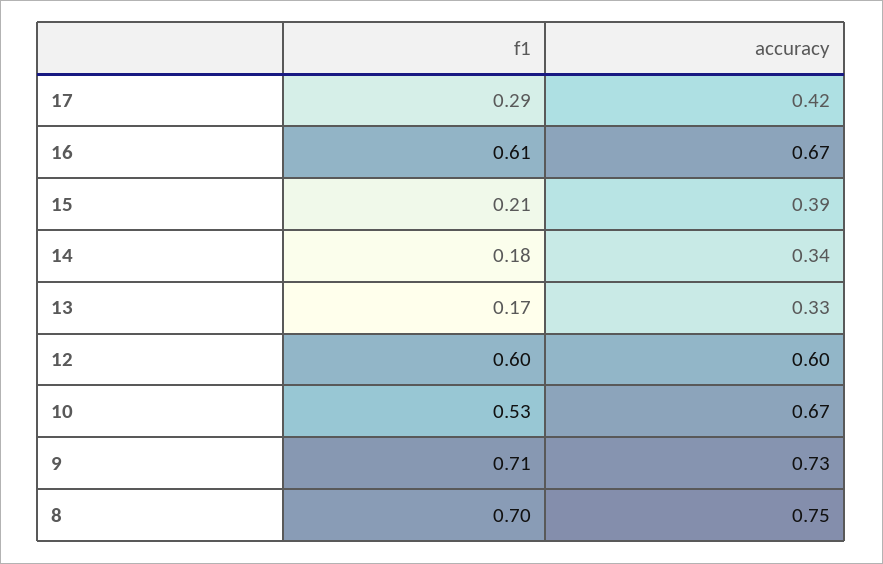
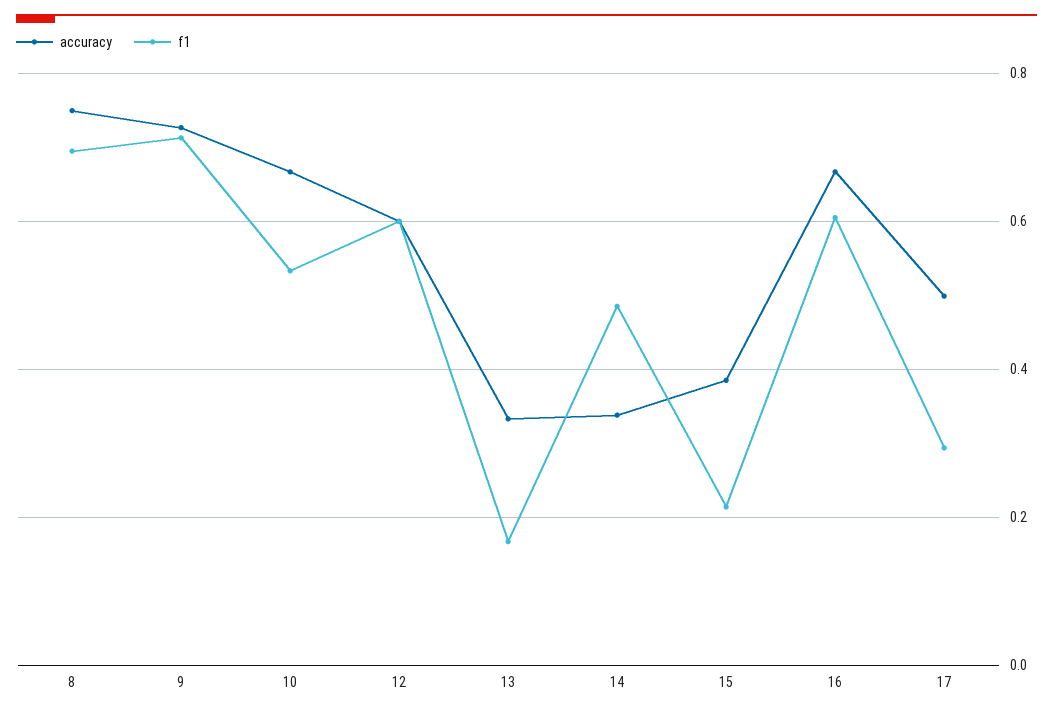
accuracy, 17: 0.42 -> 0.5
f1, 14: 0.18 -> 0.48

